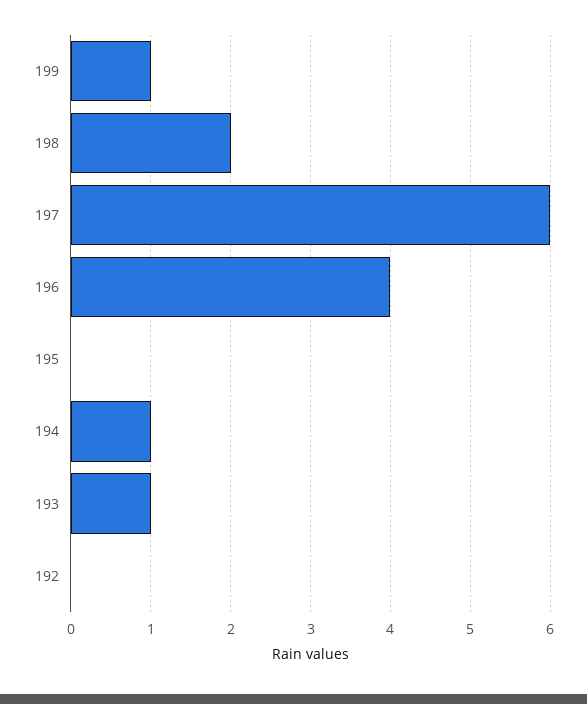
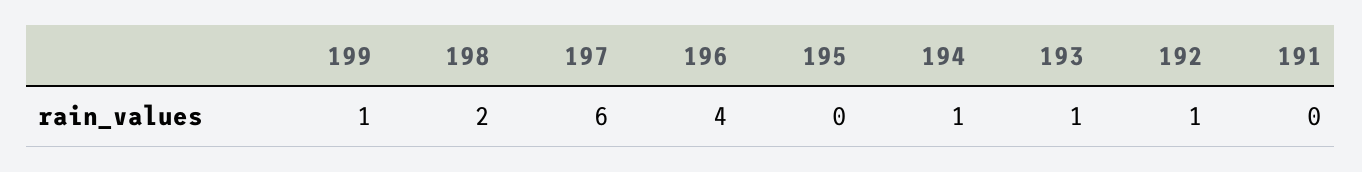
192: 0 -> 1
191: none -> 0

